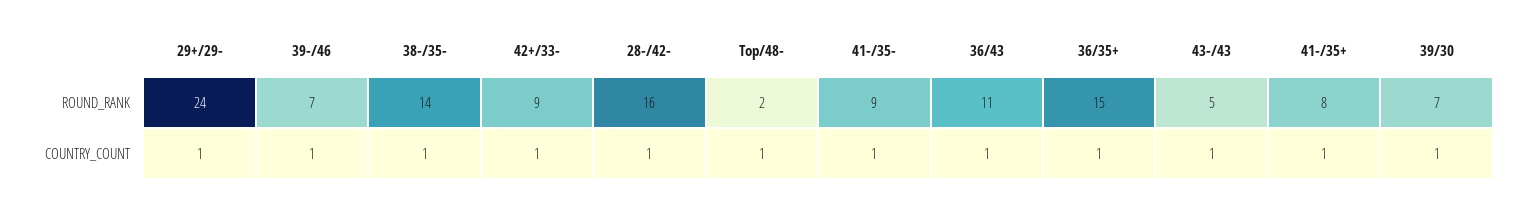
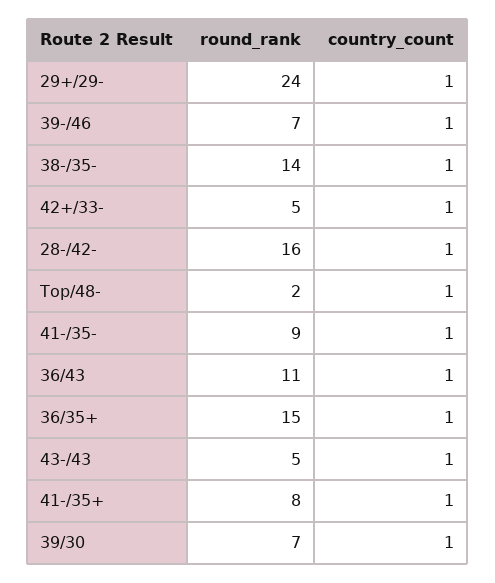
42+/33-, ROUND_RANK: 9 -> 5

